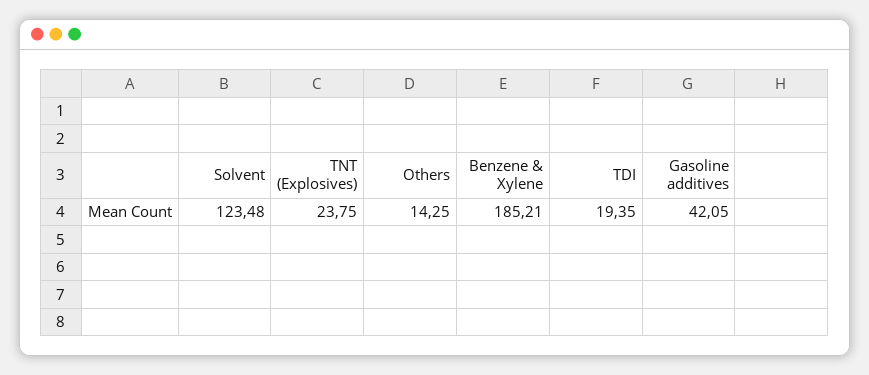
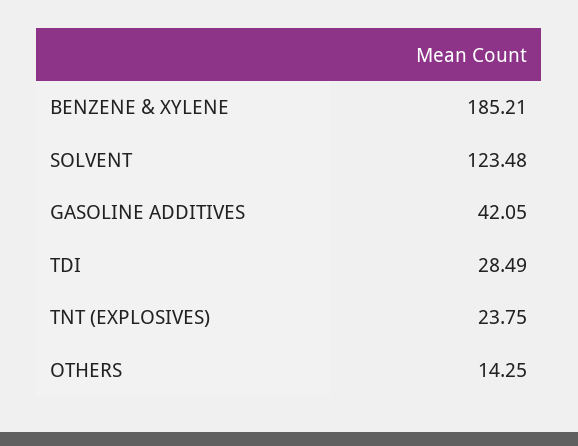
TDI: 19.35 -> 28.49

